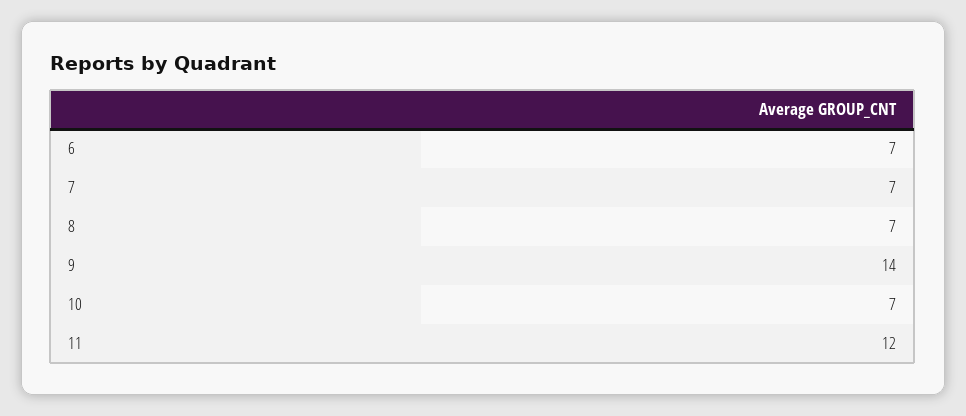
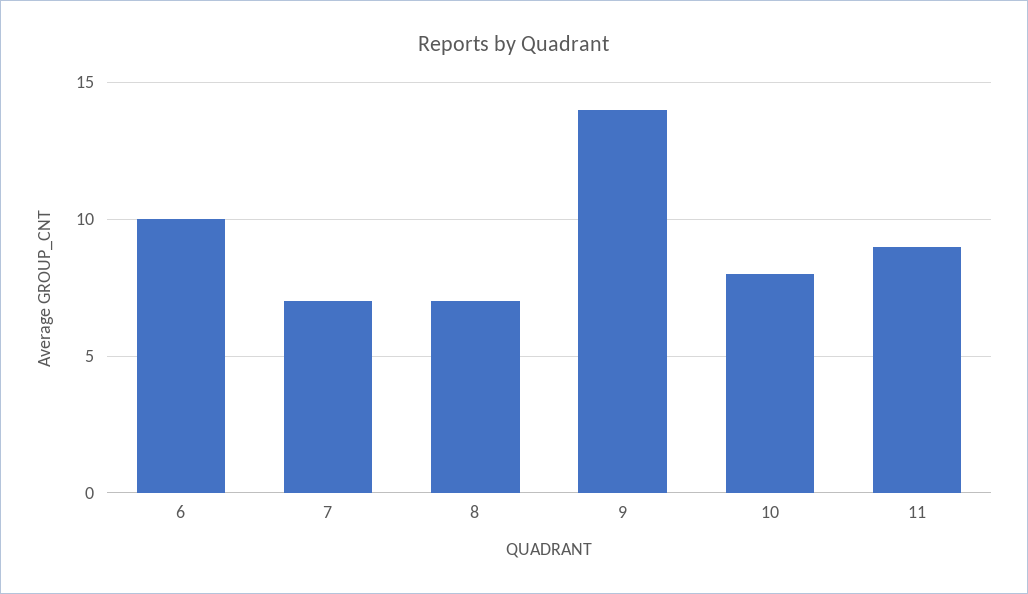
6: 7 -> 10
10: 7 -> 8
11: 12 -> 9

